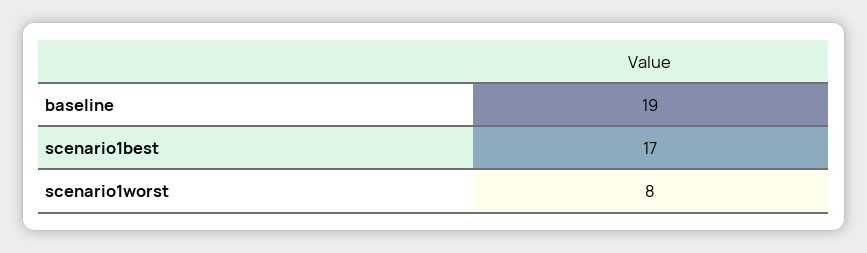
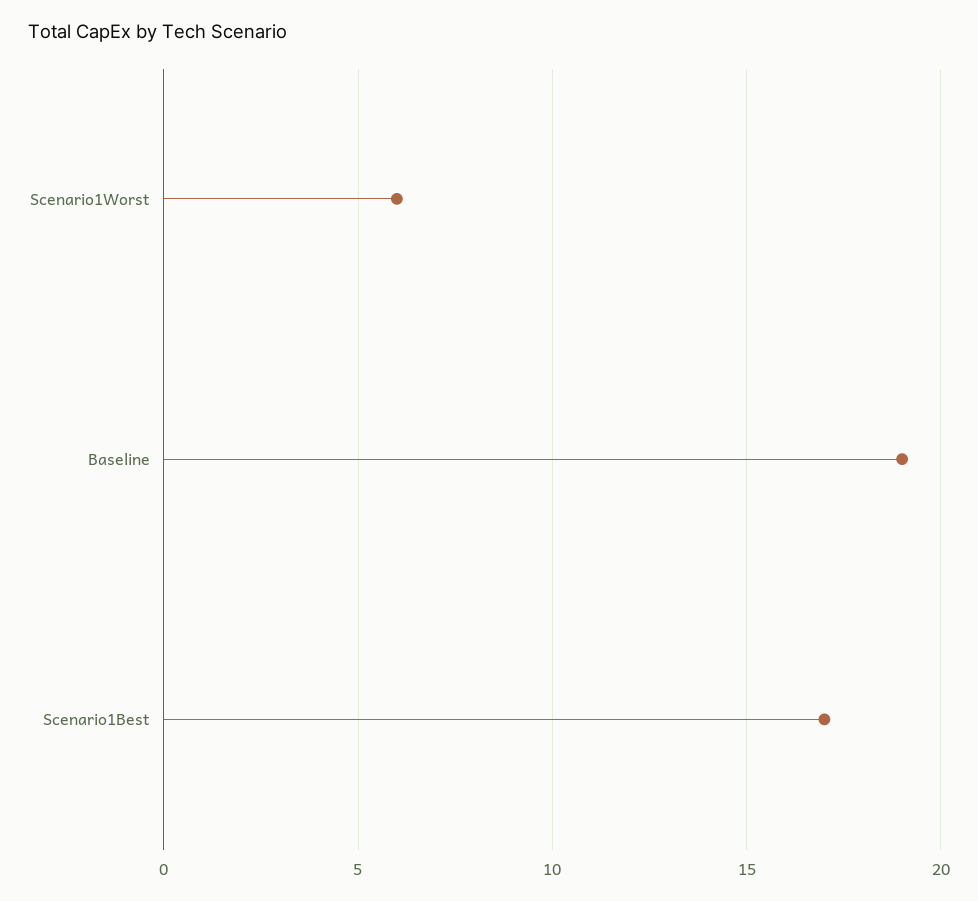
scenario1worst: 8 -> 6

